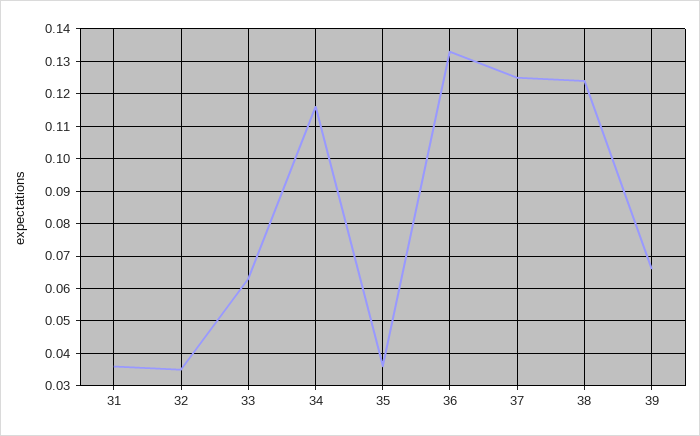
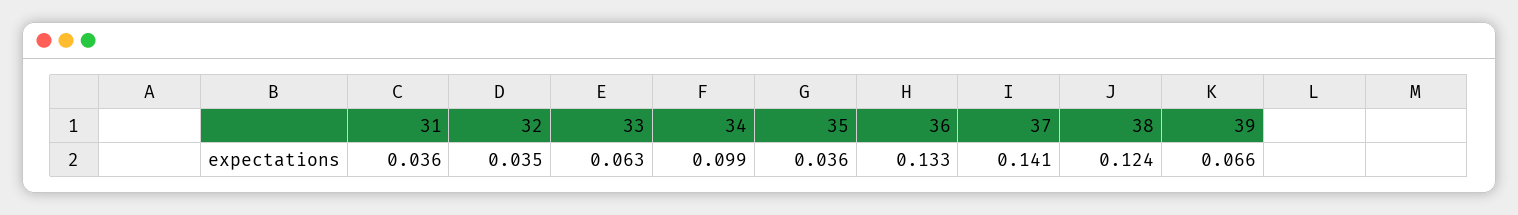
34: 0.115 -> 0.099
37: 0.125 -> 0.141

